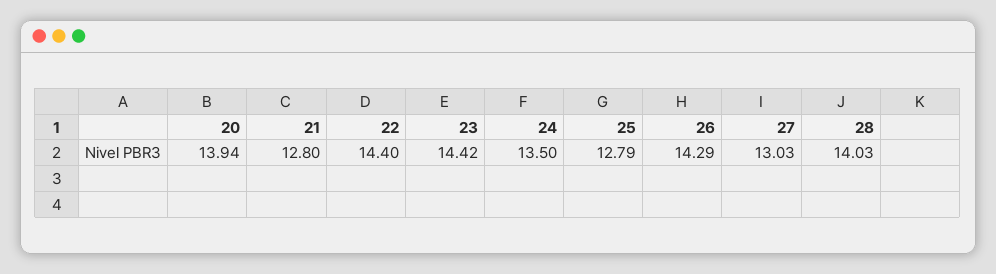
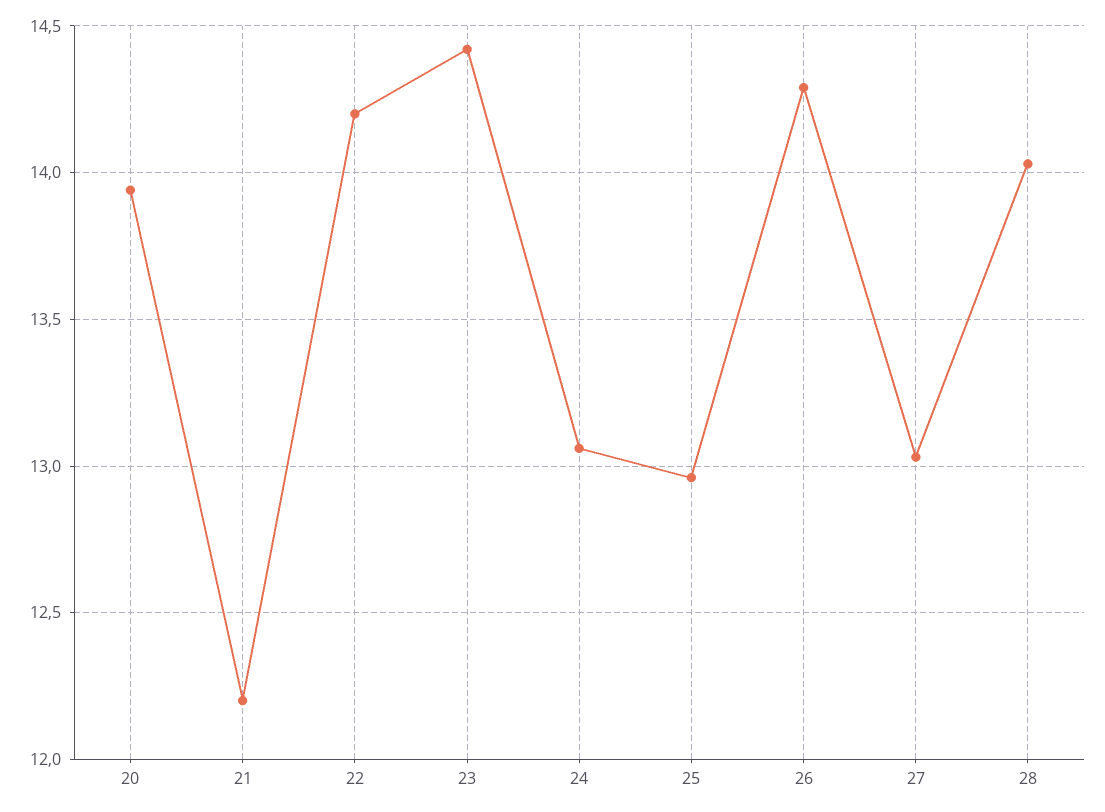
21: 12.8 -> 12.2
22: 14.4 -> 14.2
24: 13.5 -> 13.05
25: 12.79 -> 12.95

